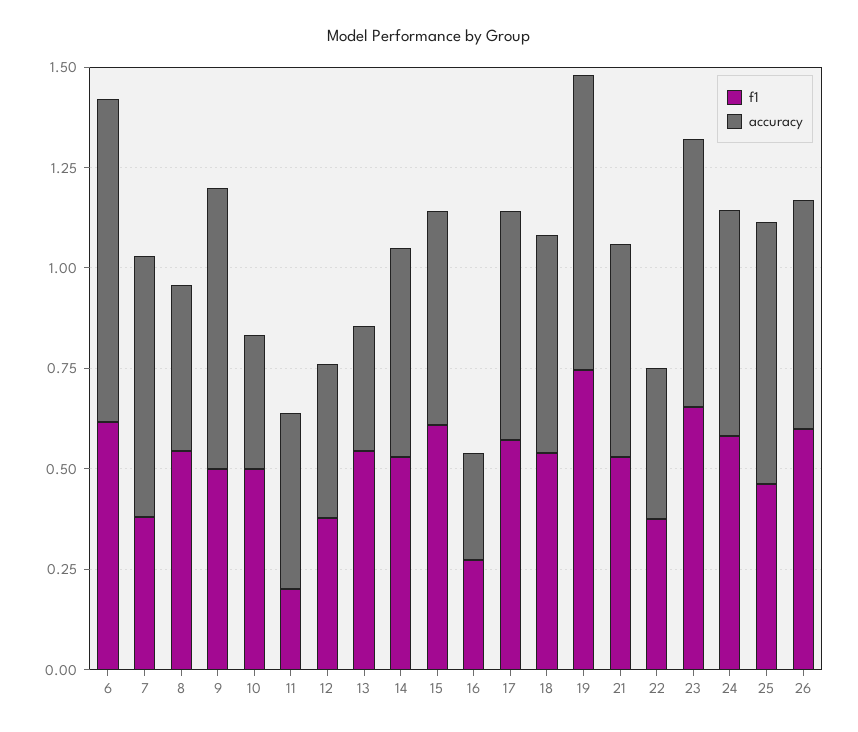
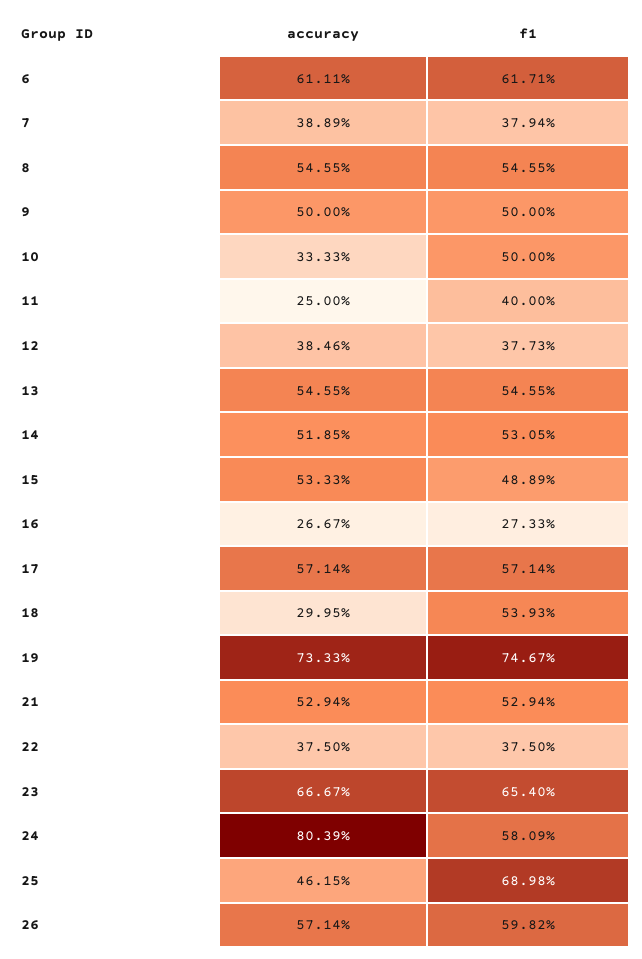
accuracy, 6: 0.8 -> 0.6111
accuracy, 7: 0.65 -> 0.3889
accuracy, 8: 0.4 -> 0.5455
accuracy, 9: 0.7 -> 0.5
f1, 11: 0.2 -> 0.4
accuracy, 11: 0.45 -> 0.25
accuracy, 13: 0.3 -> 0.5455
f1, 15: 0.6 -> 0.4889
accuracy, 18: 0.55 -> 0.2995
accuracy, 24: 0.55 -> 0.8039
f1, 25: 0.45 -> 0.6898
accuracy, 25: 0.65 -> 0.4615

